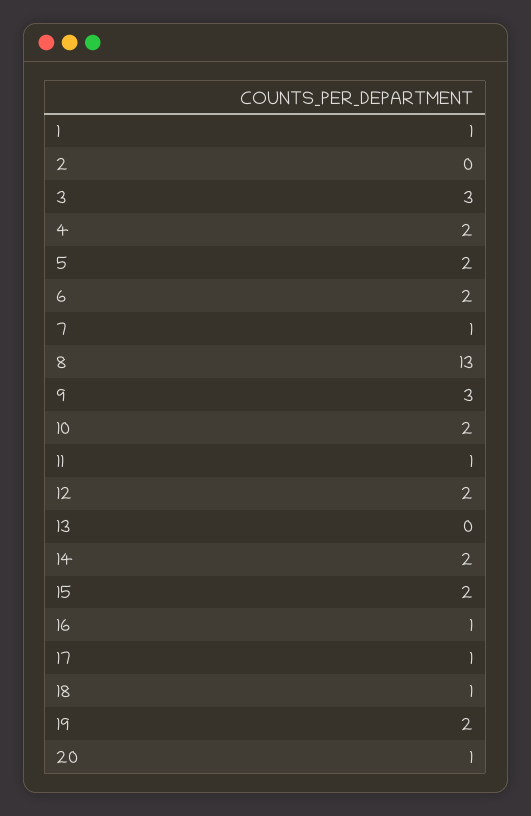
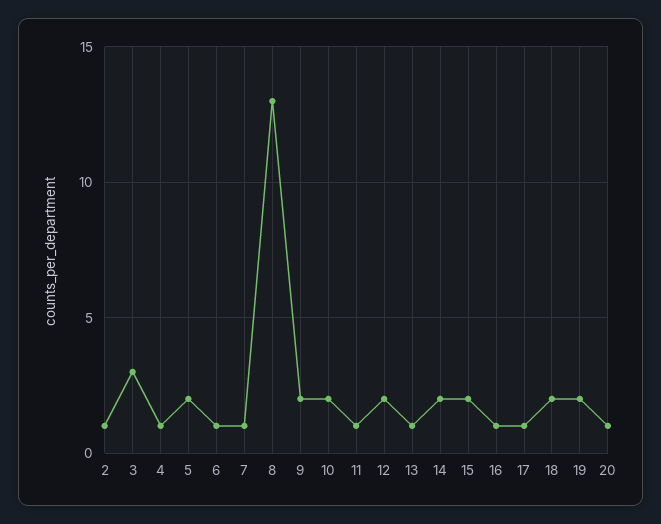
1: 1 -> none
2: 0 -> 1
4: 2 -> 1
6: 2 -> 1
9: 3 -> 2
13: 0 -> 1
18: 1 -> 2

